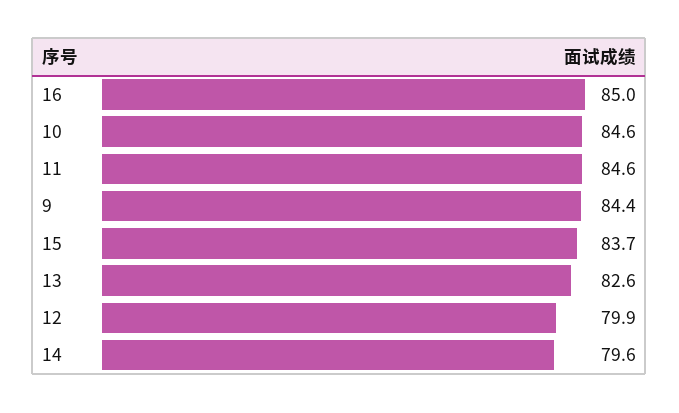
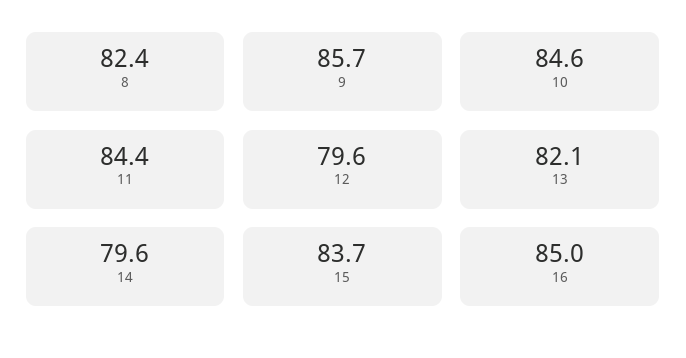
11: 84.6 -> 84.4
9: 84.4 -> 85.7
13: 82.6 -> 82.1
12: 79.9 -> 79.6
8: none -> 82.4

